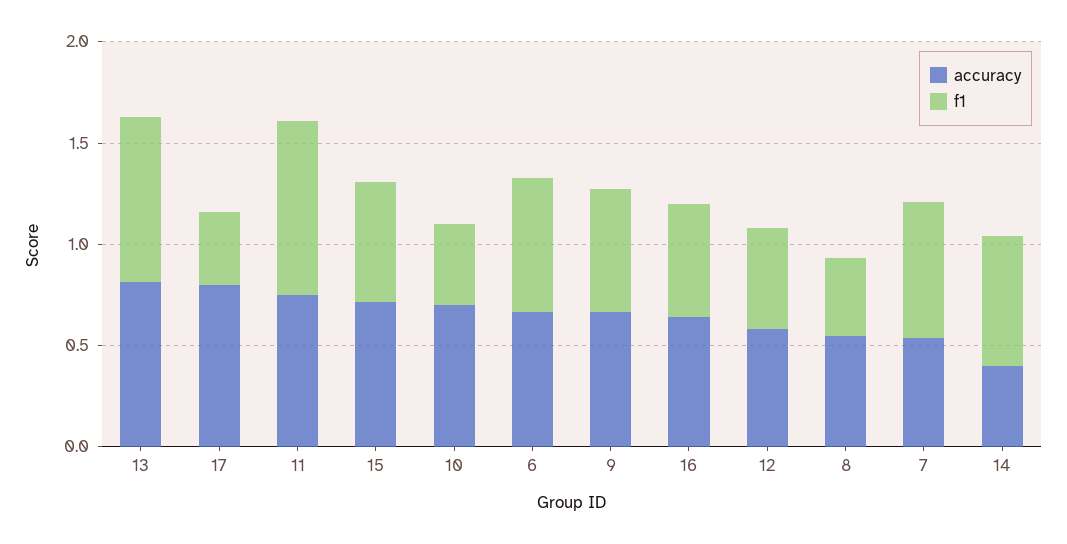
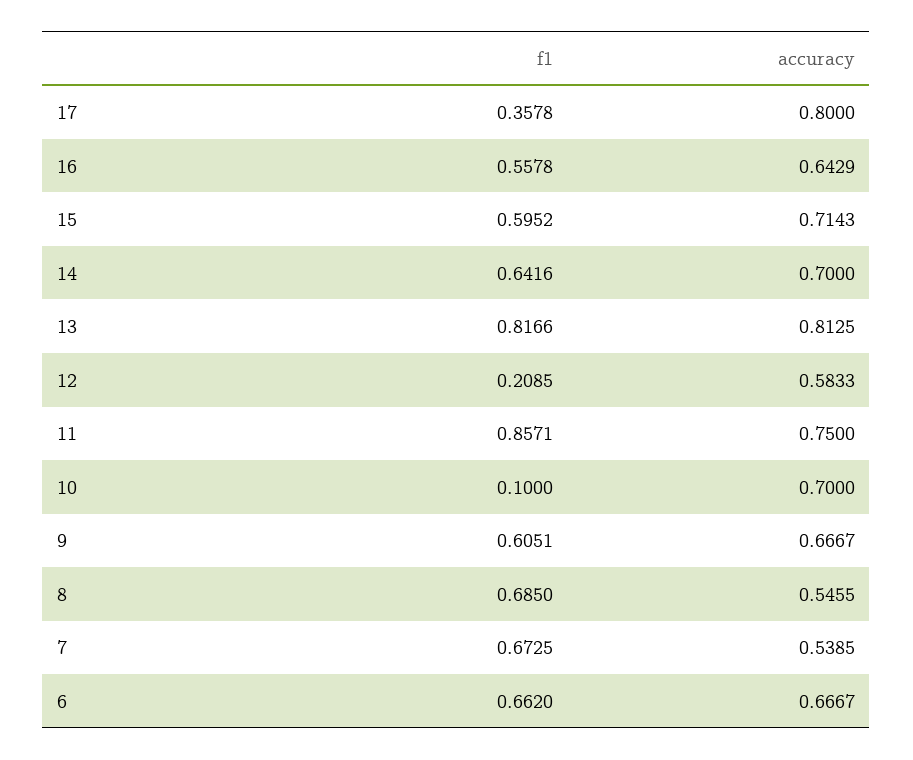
f1, 10: 0.4 -> 0.1
f1, 12: 0.5 -> 0.2085
f1, 8: 0.4 -> 0.685
accuracy, 14: 0.4 -> 0.7

